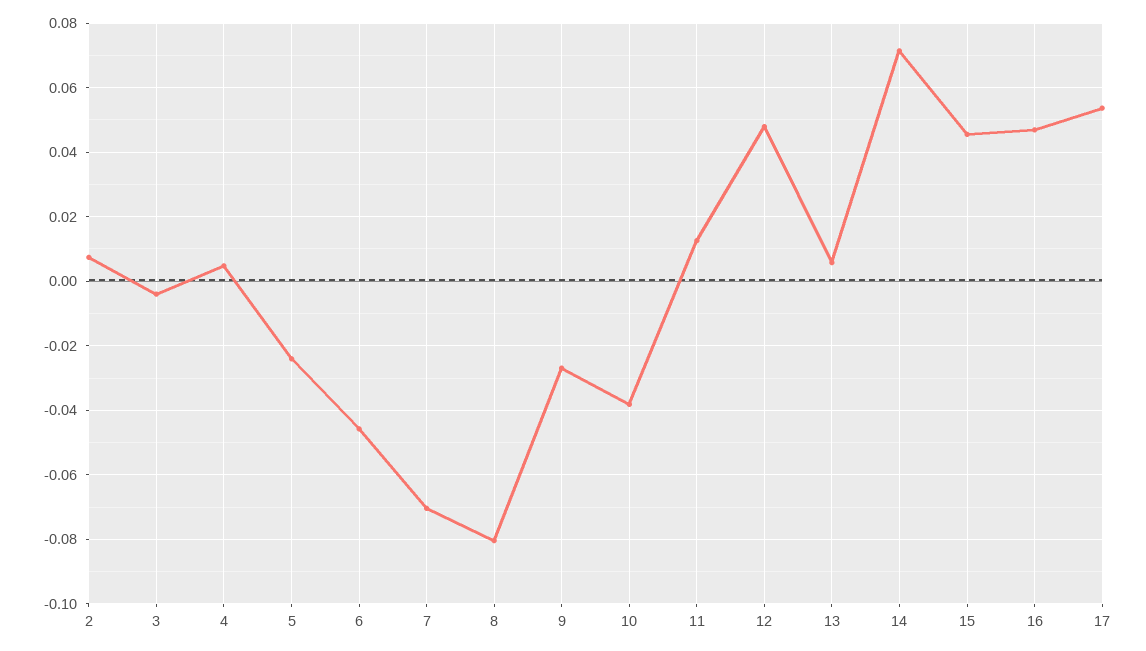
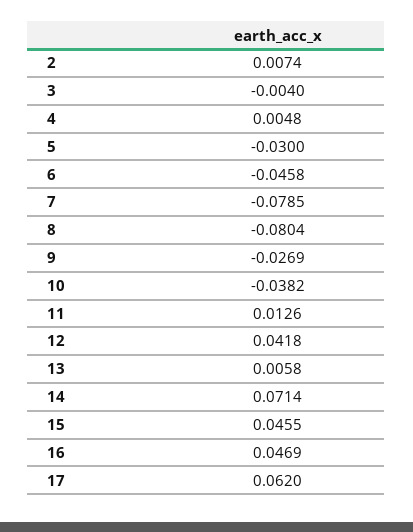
5: -0.024 -> -0.03
7: -0.07 -> -0.0785
12: 0.048 -> 0.0418
17: 0.054 -> 0.062

